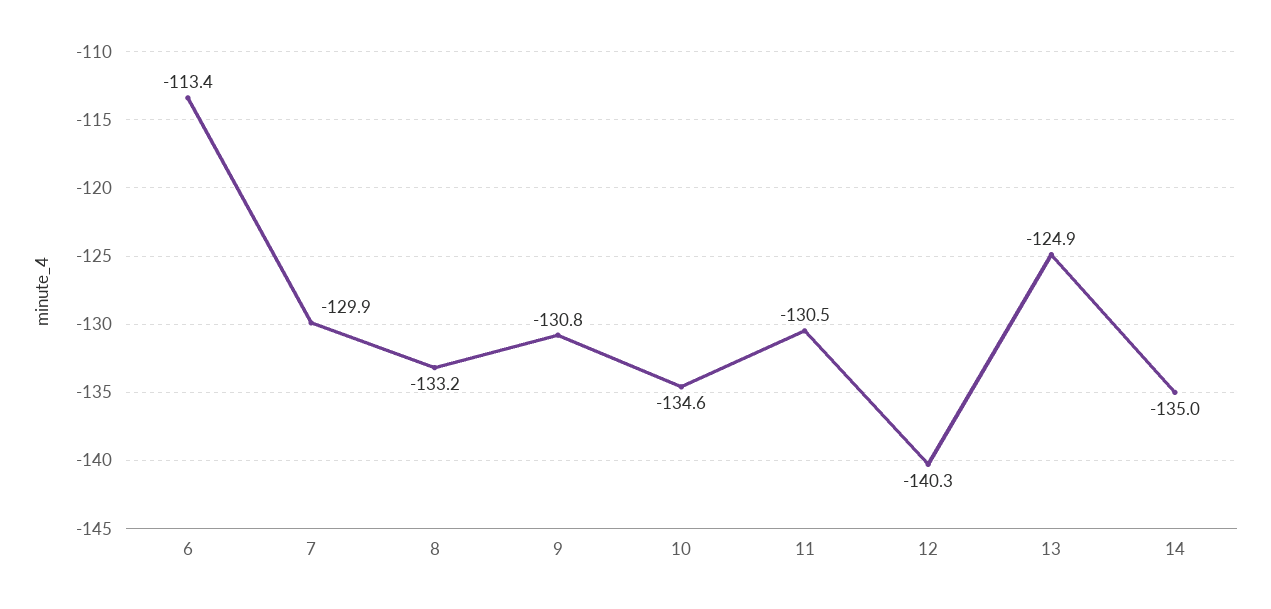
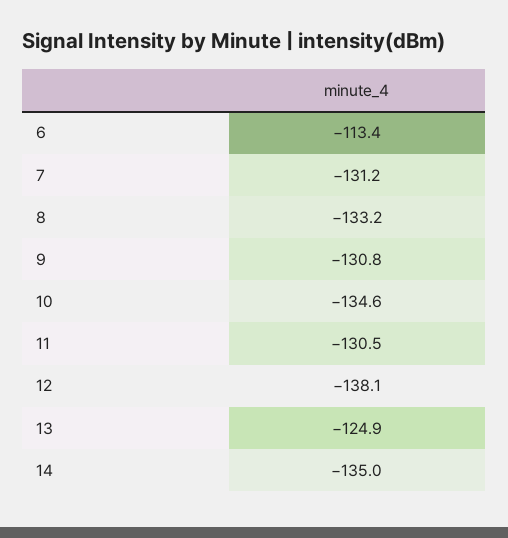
7: -129.9 -> -131.2
12: -140.3 -> -138.1

